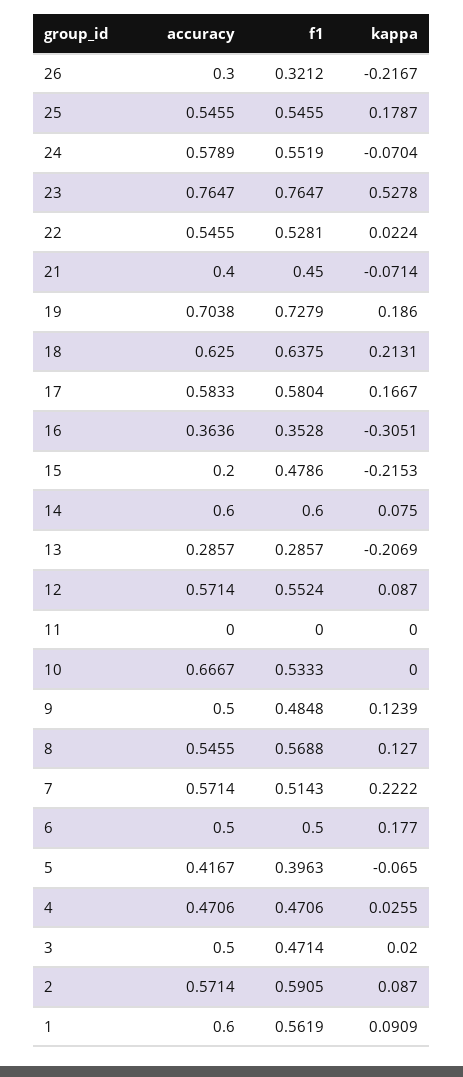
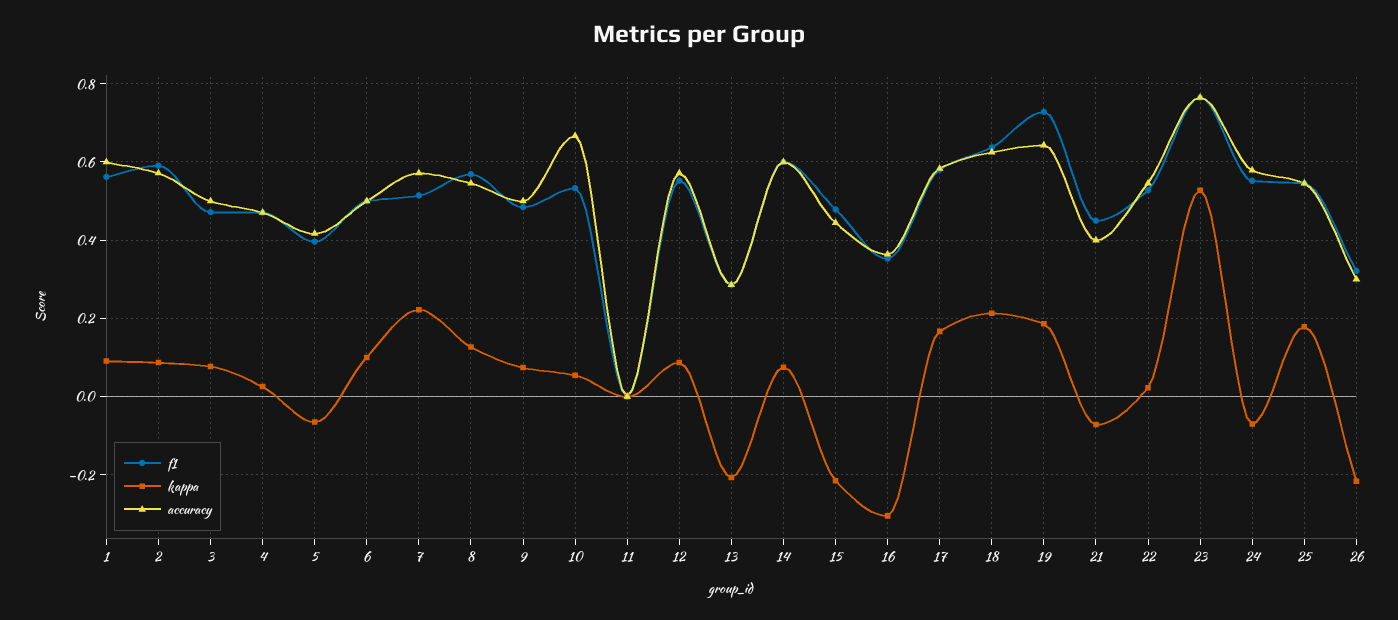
accuracy, 19: 0.7038 -> 0.64
accuracy, 15: 0.2 -> 0.44
kappa, 10: 0 -> 0.06
kappa, 9: 0.1239 -> 0.08
kappa, 6: 0.177 -> 0.1
kappa, 3: 0.02 -> 0.08

